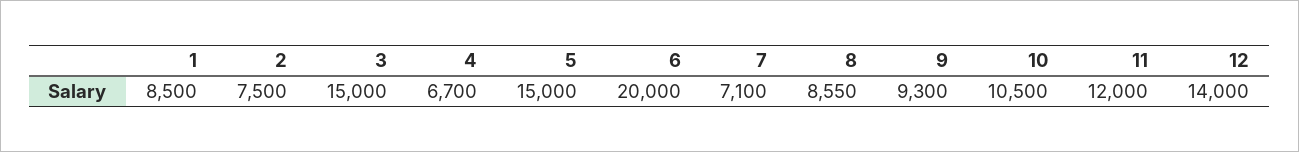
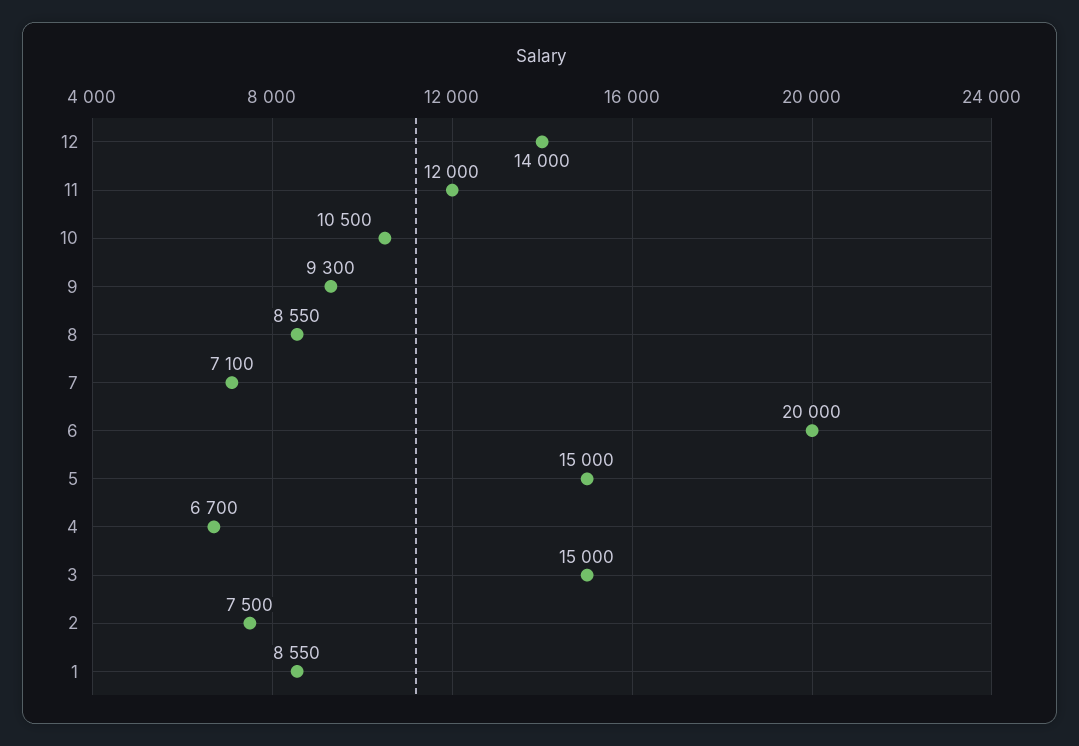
1: 8500 -> 8550

